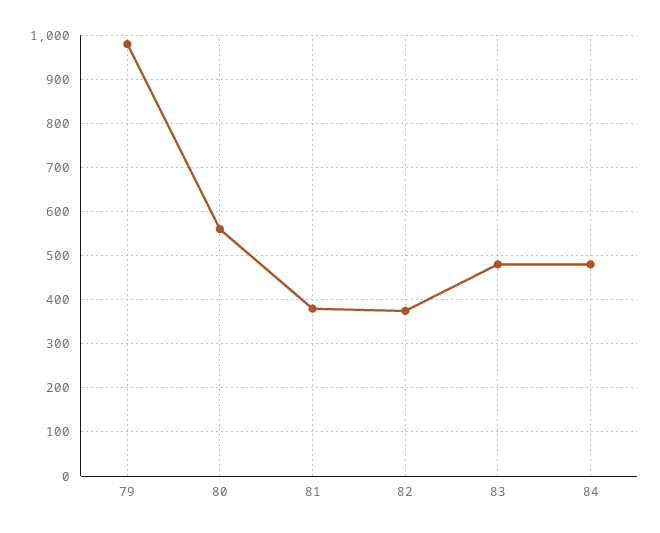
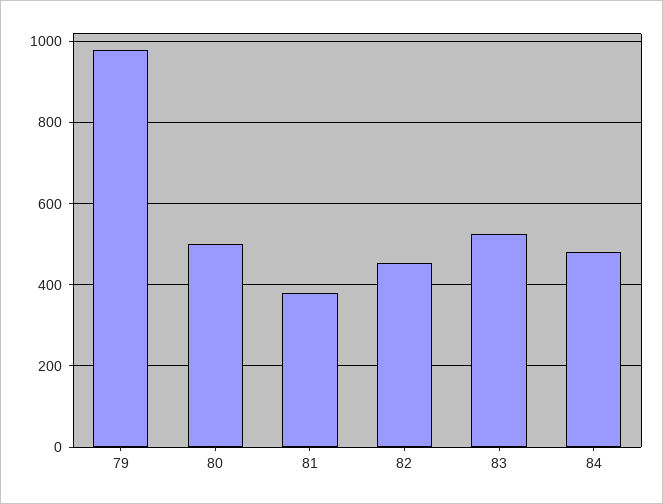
80: 560 -> 500
82: 380 -> 460
83: 480 -> 520

